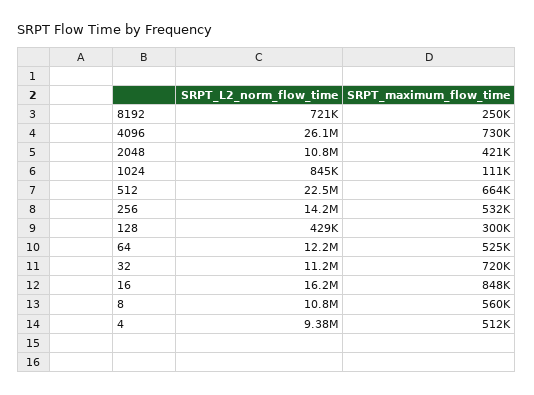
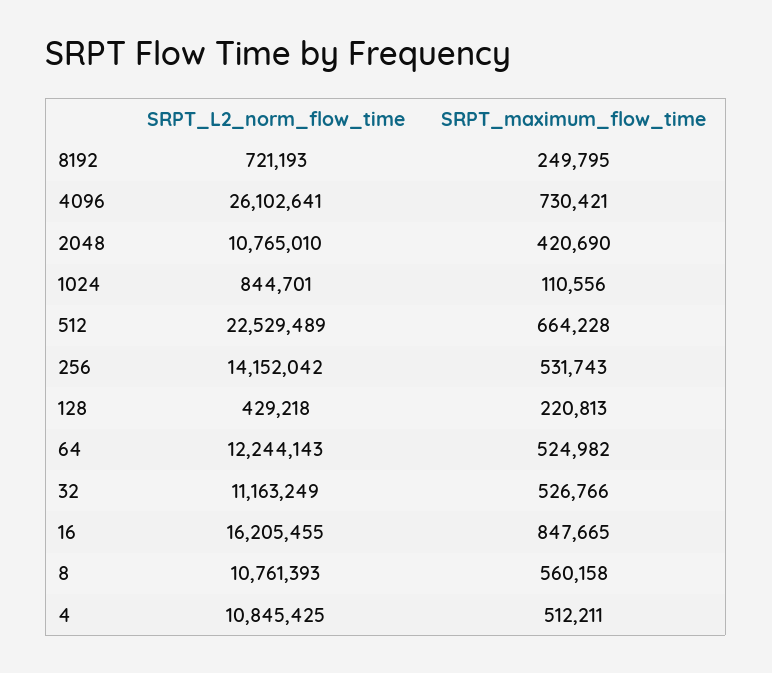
SRPT_maximum_flow_time, 128: 300000 -> 220813
SRPT_maximum_flow_time, 32: 720000 -> 526766
SRPT_L2_norm_flow_time, 4: 9380000 -> 10845425

